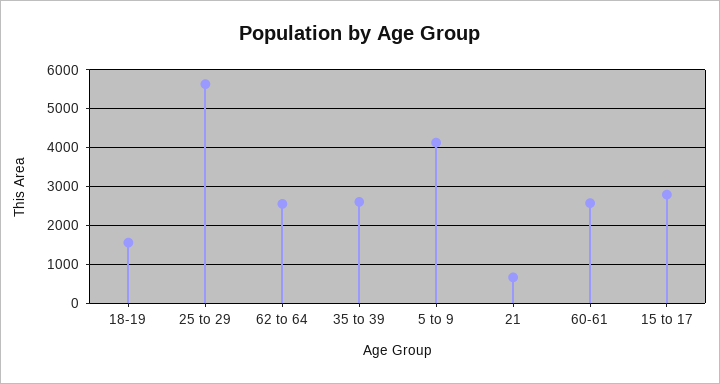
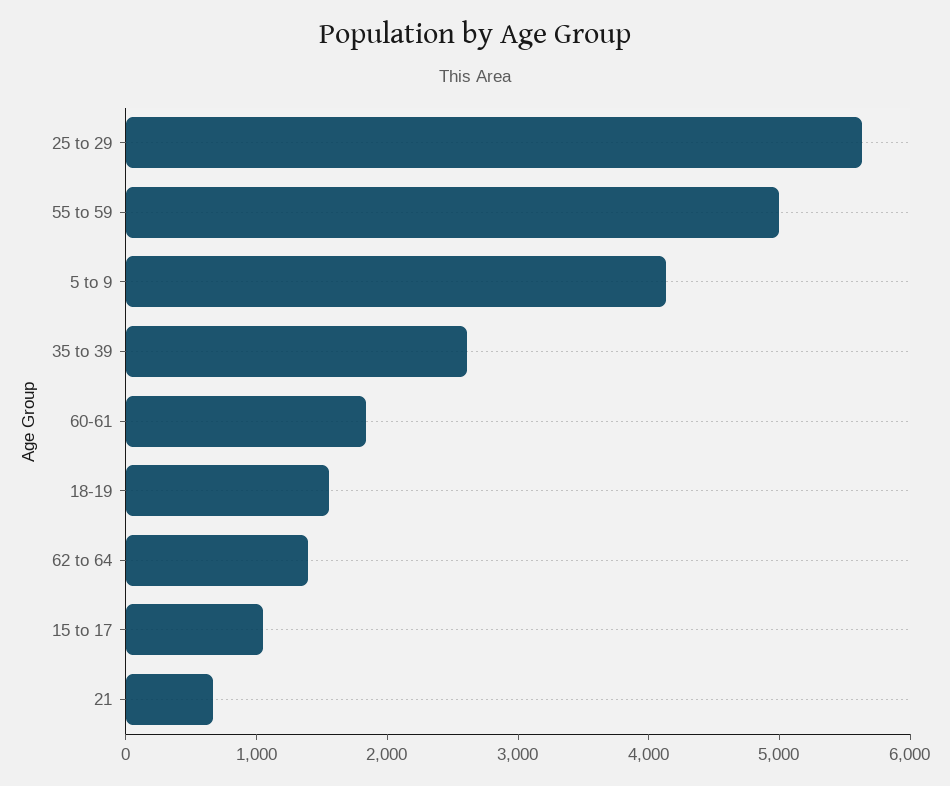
62 to 64: 2600 -> 1400
60-61: 2600 -> 1800
15 to 17: 2800 -> 1000
55 to 59: none -> 5000

